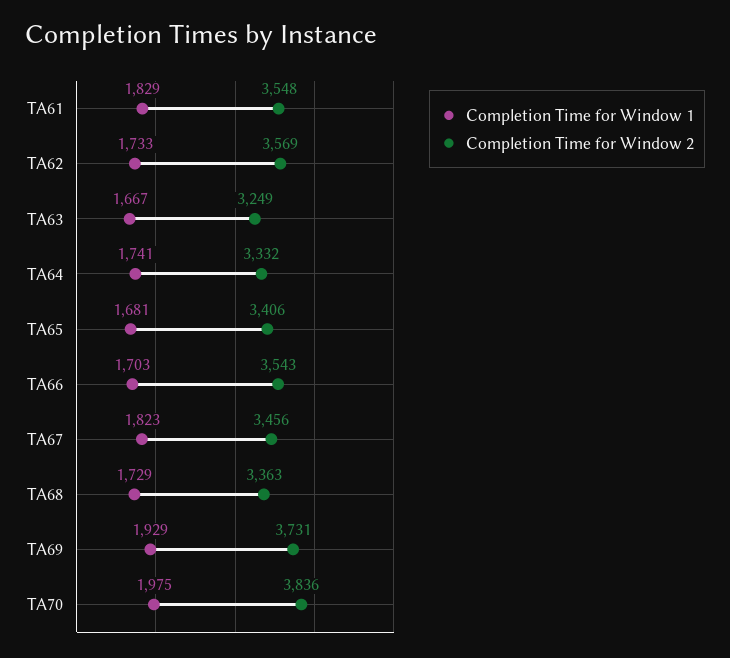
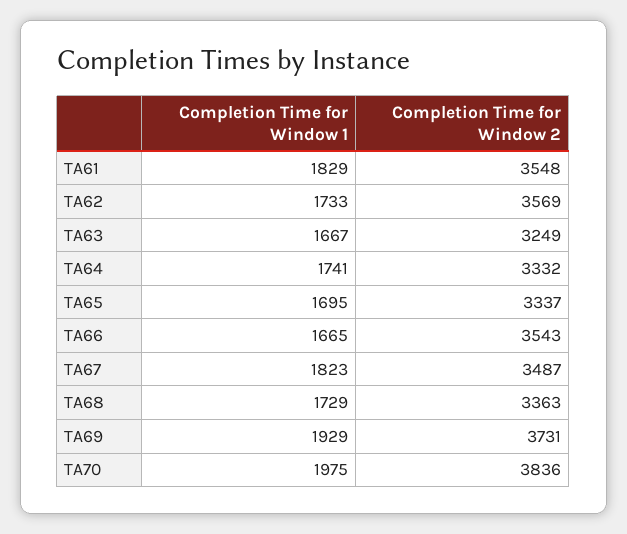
Completion Time for Window 1, TA65: 1681 -> 1695
Completion Time for Window 2, TA65: 3406 -> 3337
Completion Time for Window 1, TA66: 1703 -> 1665
Completion Time for Window 2, TA67: 3456 -> 3487

